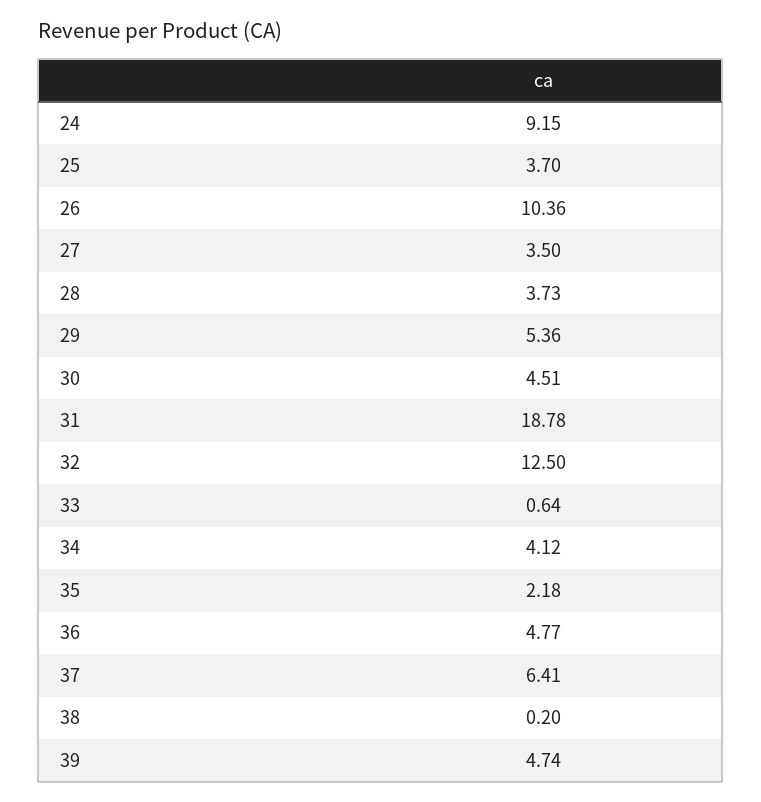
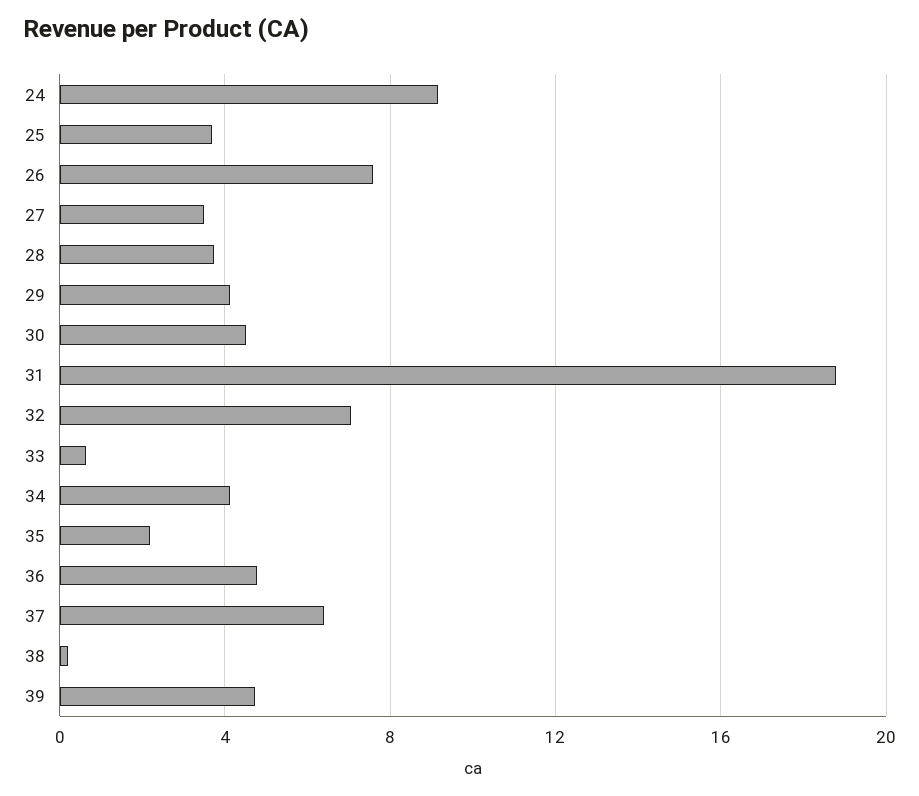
26: 10.36 -> 7.5
29: 5.36 -> 4
32: 12.5 -> 7

